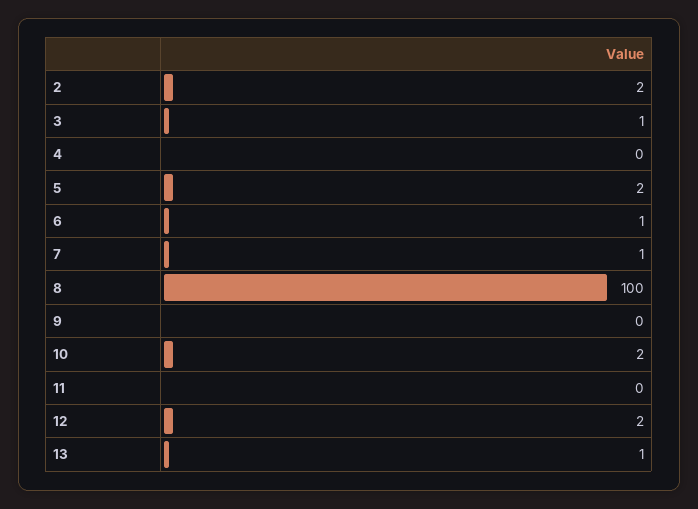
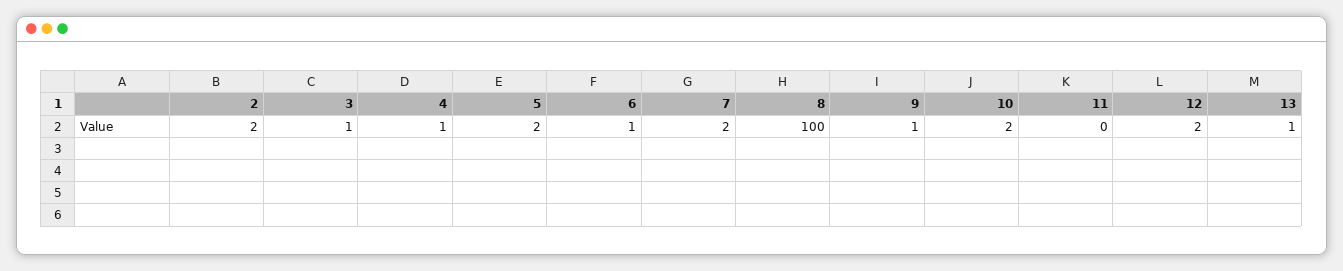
4: 0 -> 1
7: 1 -> 2
9: 0 -> 1

